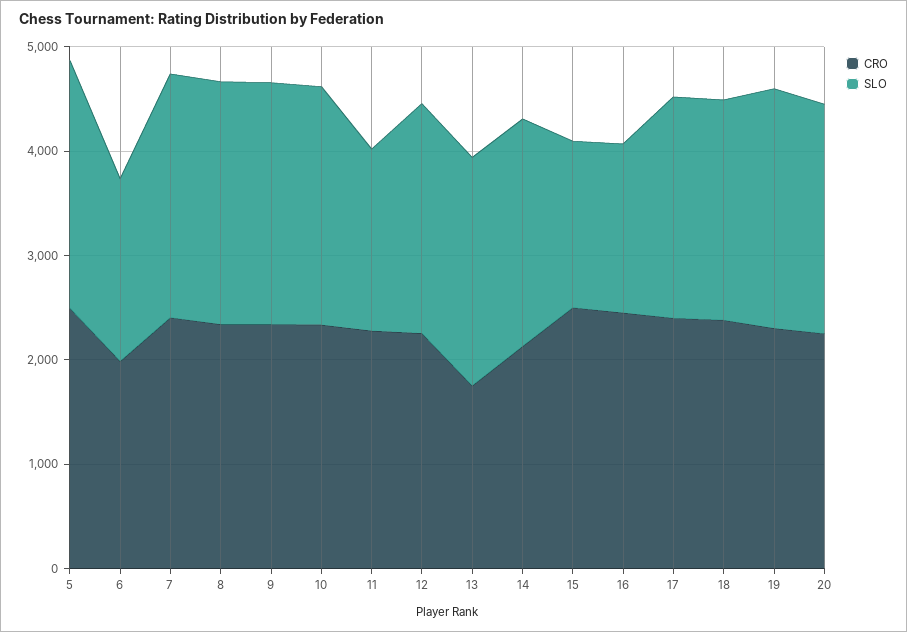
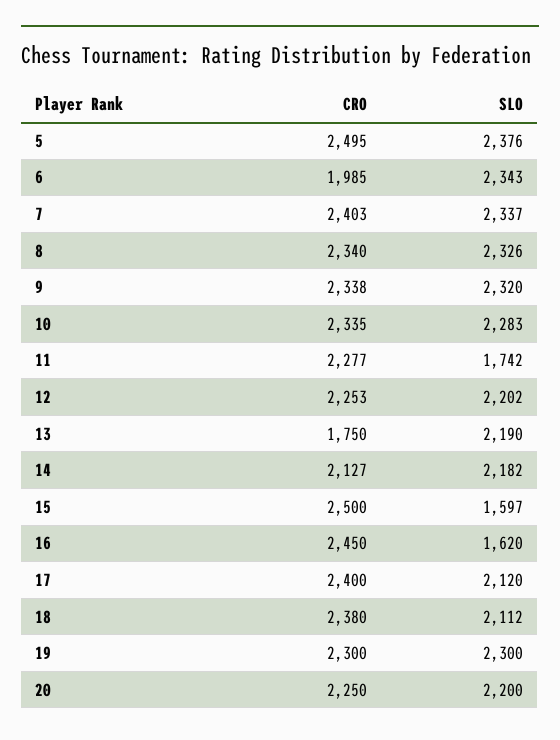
SLO, 6: 1800 -> 2343

